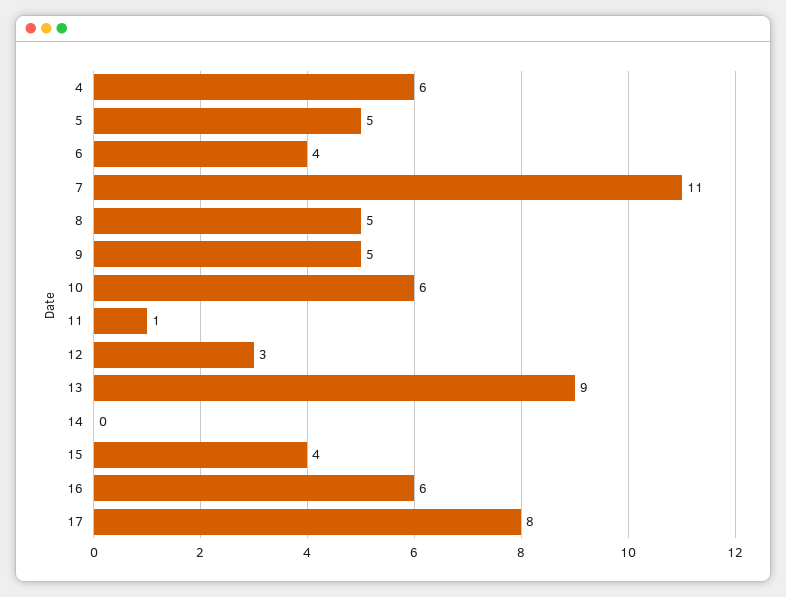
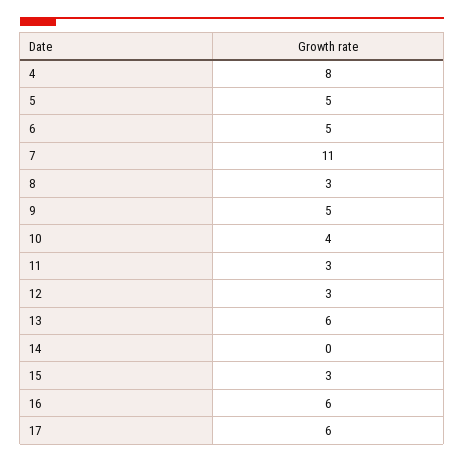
4: 6 -> 8
6: 4 -> 5
8: 5 -> 3
10: 6 -> 4
11: 1 -> 3
13: 9 -> 6
15: 4 -> 3
17: 8 -> 6

